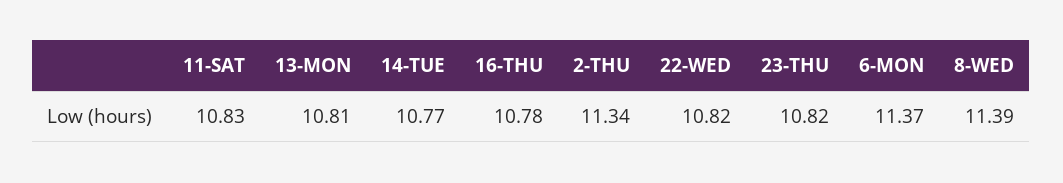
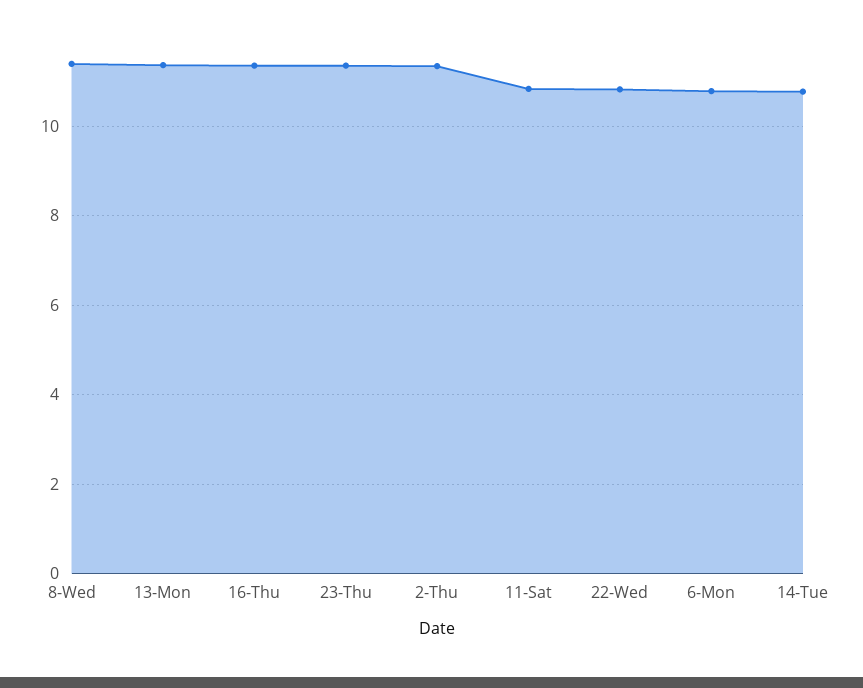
13-MON: 10.81 -> 11.4
16-THU: 10.78 -> 11.4
23-THU: 10.82 -> 11.4
6-MON: 11.37 -> 10.8

